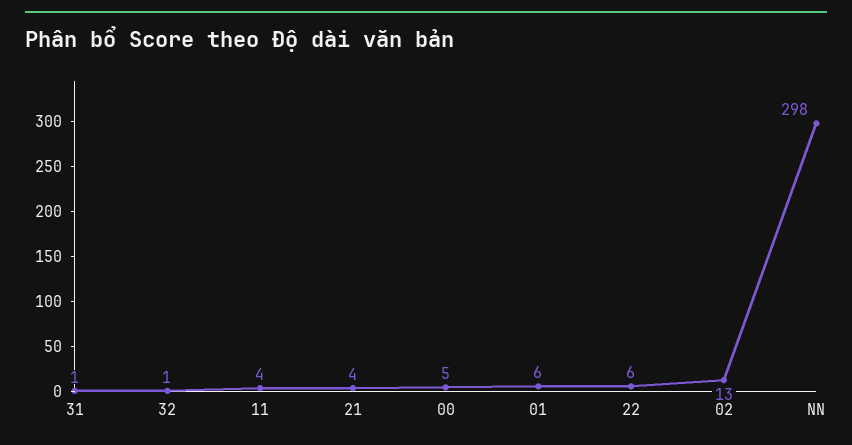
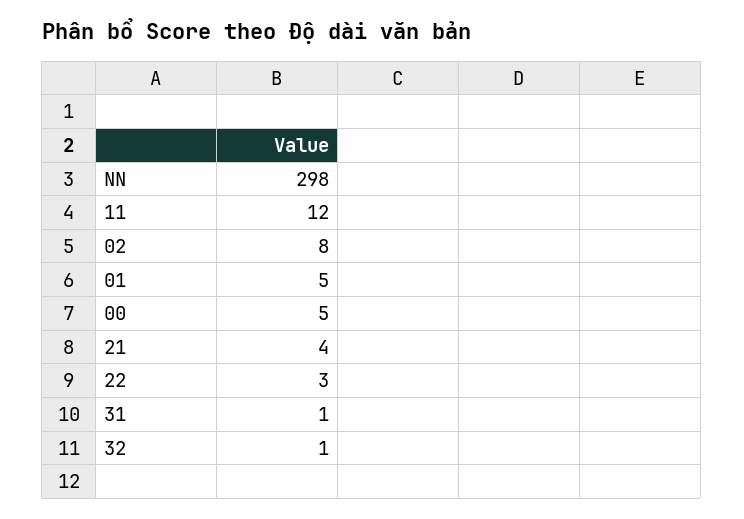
11: 4 -> 12
01: 6 -> 5
22: 6 -> 3
02: 13 -> 8

